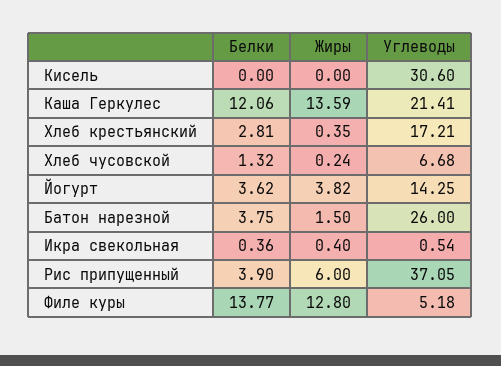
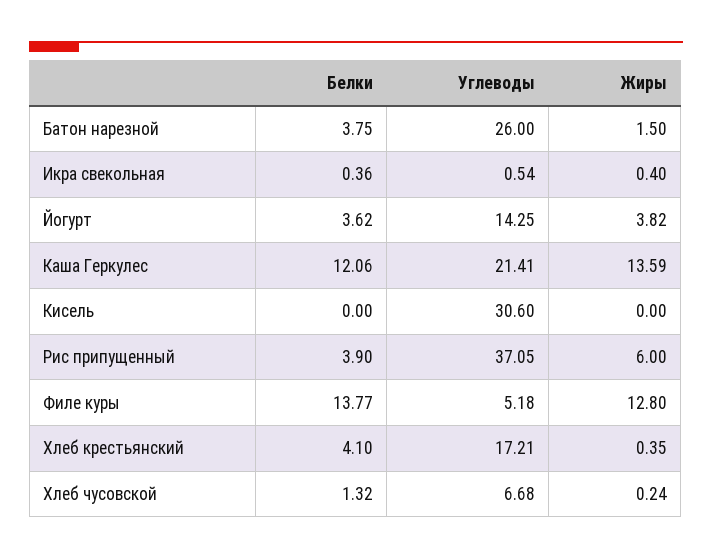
Белки, Хлеб крестьянский: 2.81 -> 4.1

